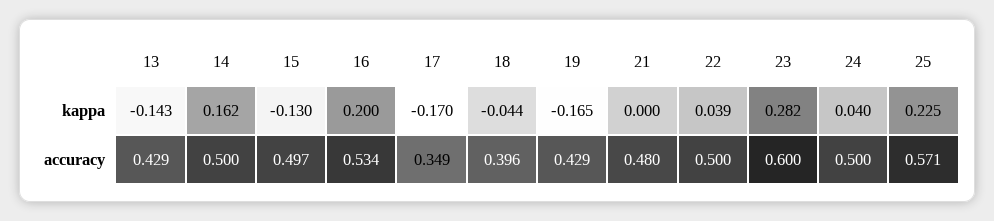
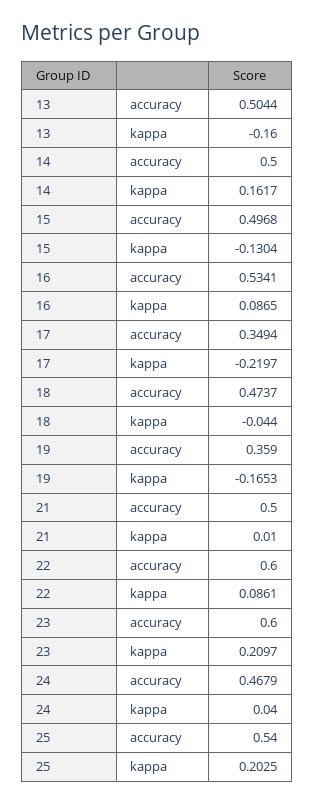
13, kappa: -0.143 -> -0.16
16, kappa: 0.2 -> 0.0865
17, kappa: -0.17 -> -0.2197
21, kappa: 0 -> 0.01
22, kappa: 0.039 -> 0.0861
23, kappa: 0.282 -> 0.2097
25, kappa: 0.225 -> 0.2025
13, accuracy: 0.429 -> 0.5044
18, accuracy: 0.396 -> 0.4737
19, accuracy: 0.429 -> 0.359
21, accuracy: 0.48 -> 0.5
22, accuracy: 0.5 -> 0.6
24, accuracy: 0.5 -> 0.4679
25, accuracy: 0.571 -> 0.54

